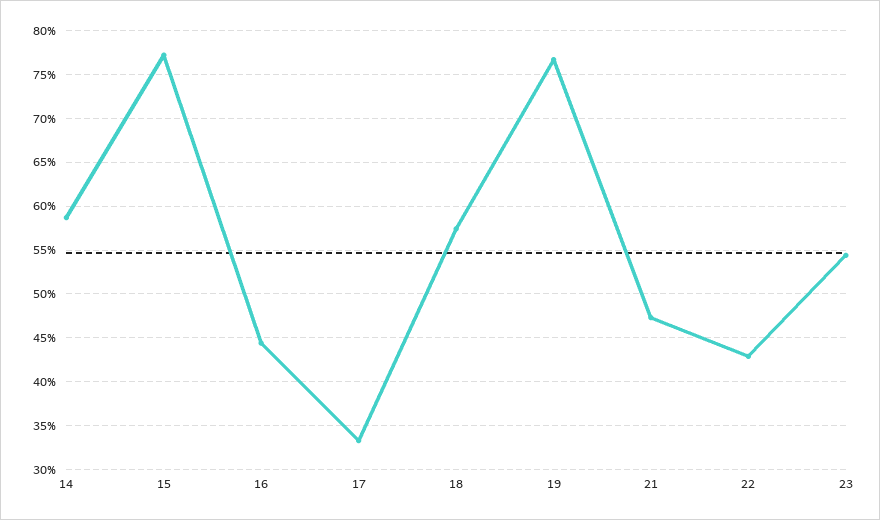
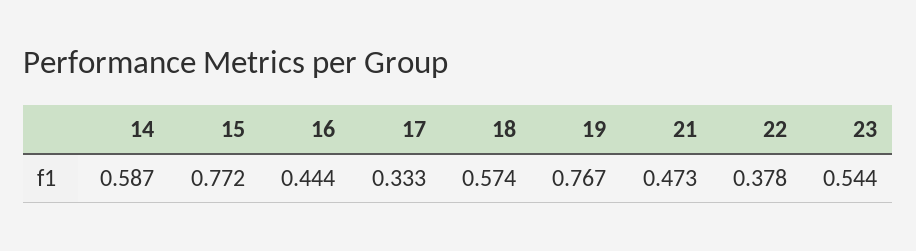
22: 0.43 -> 0.378

